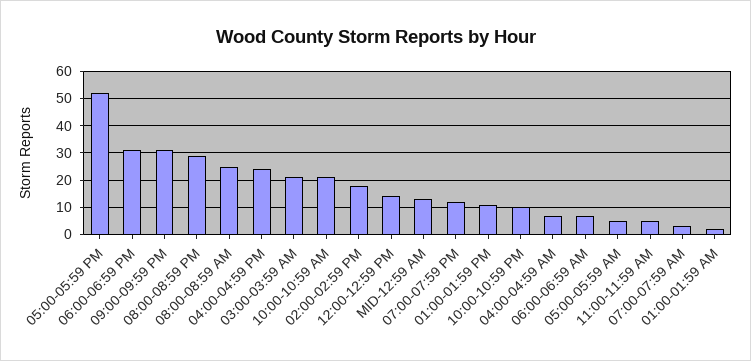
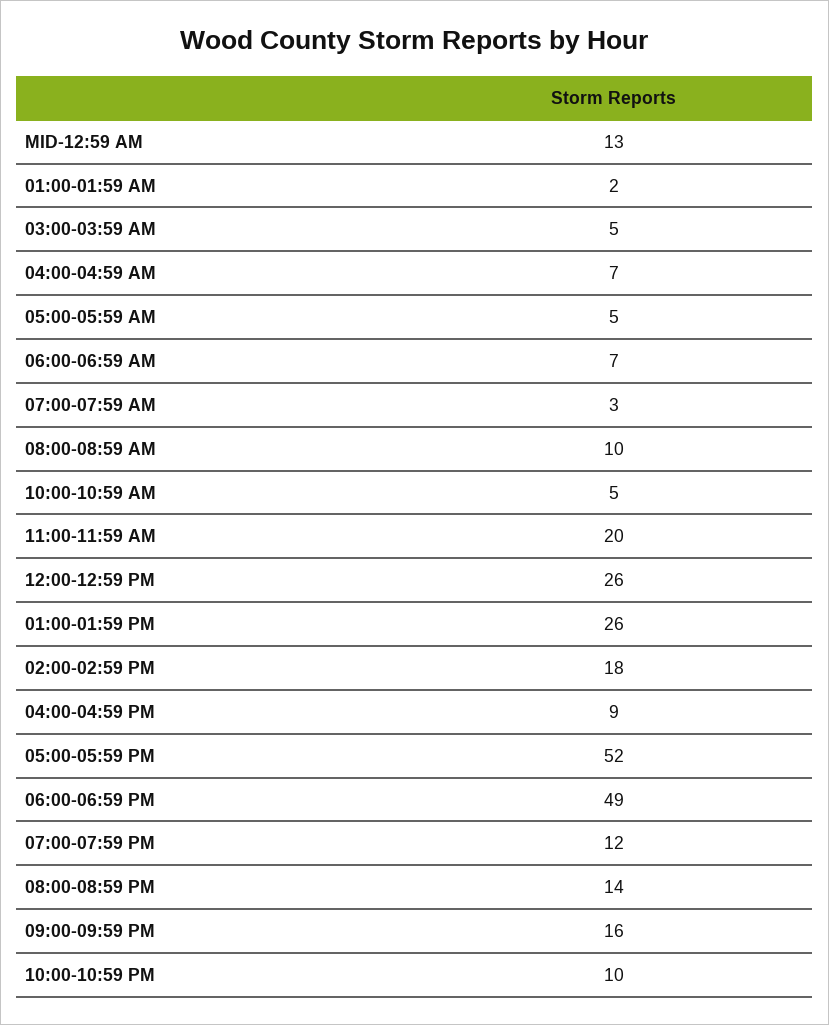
06:00-06:59 PM: 30 -> 49
09:00-09:59 PM: 30 -> 16
08:00-08:59 PM: 30 -> 14
08:00-08:59 AM: 25 -> 10
04:00-04:59 PM: 25 -> 9
03:00-03:59 AM: 20 -> 5
10:00-10:59 AM: 20 -> 5
12:00-12:59 PM: 15 -> 26
01:00-01:59 PM: 10 -> 26
11:00-11:59 AM: 5 -> 20

